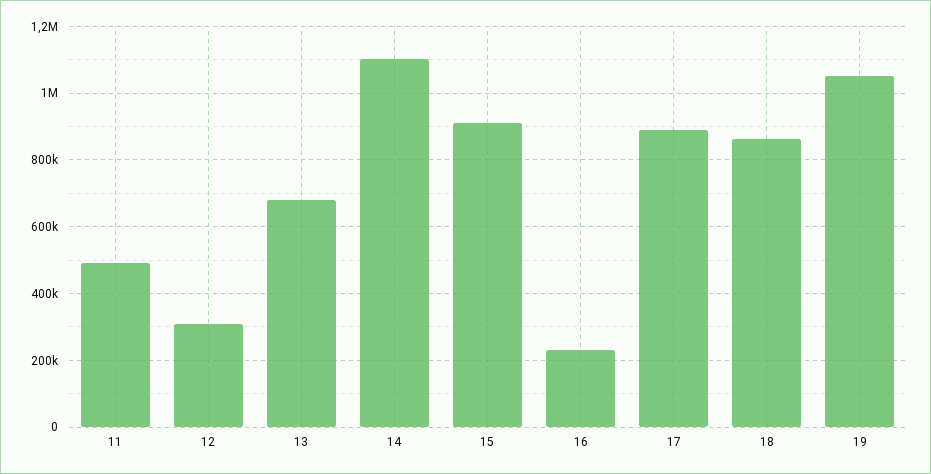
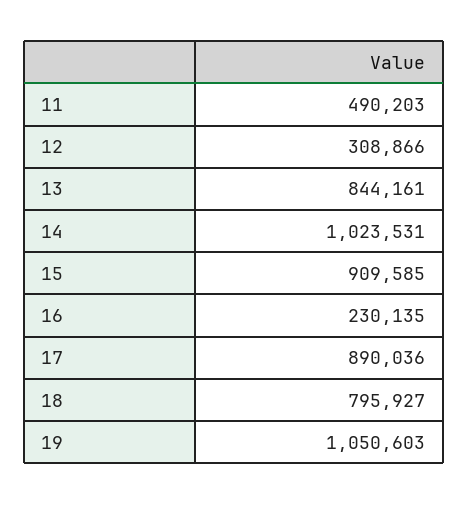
13: 680000 -> 844161
14: 1100000 -> 1023531
18: 860000 -> 795927

